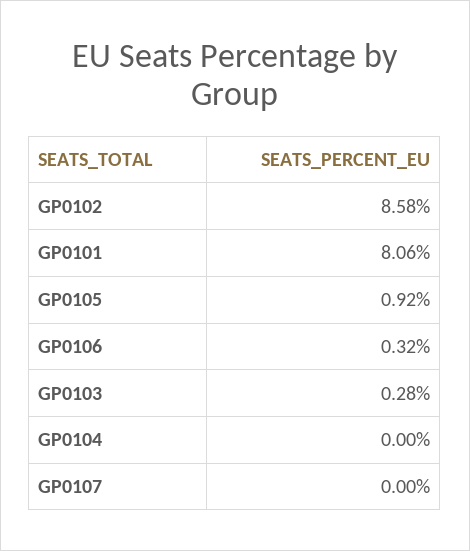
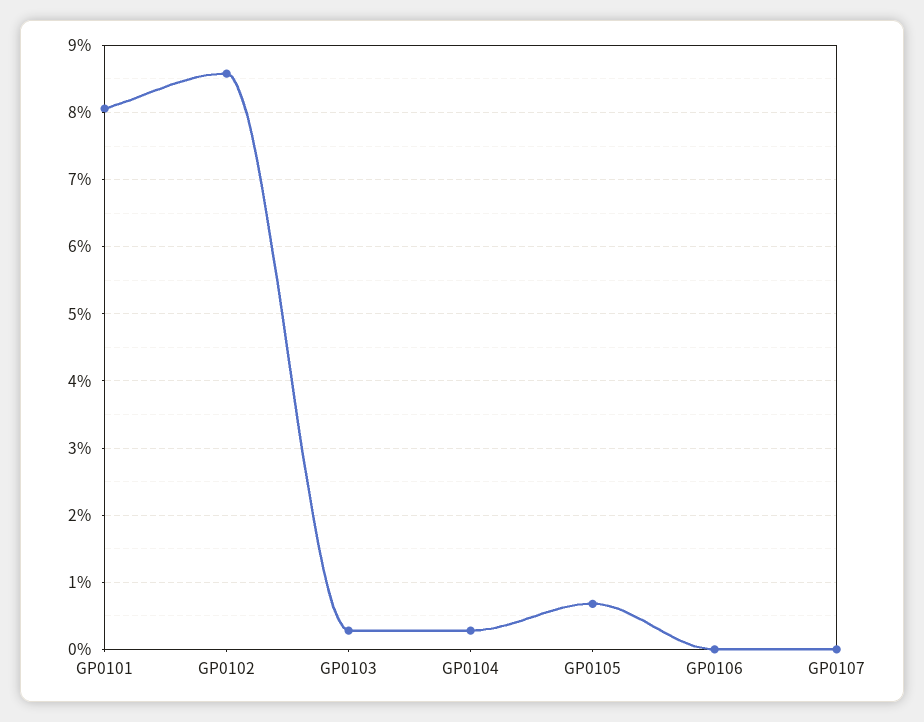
GP0105: 0.92 -> 0.7
GP0106: 0.32 -> 0
GP0104: 0 -> 0.3

